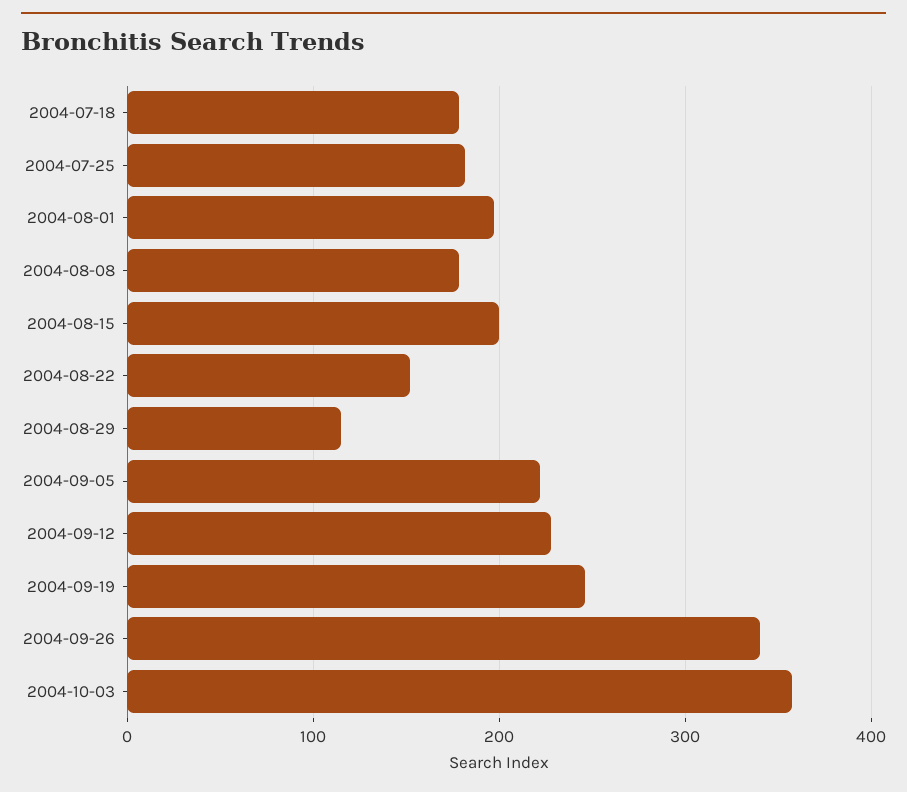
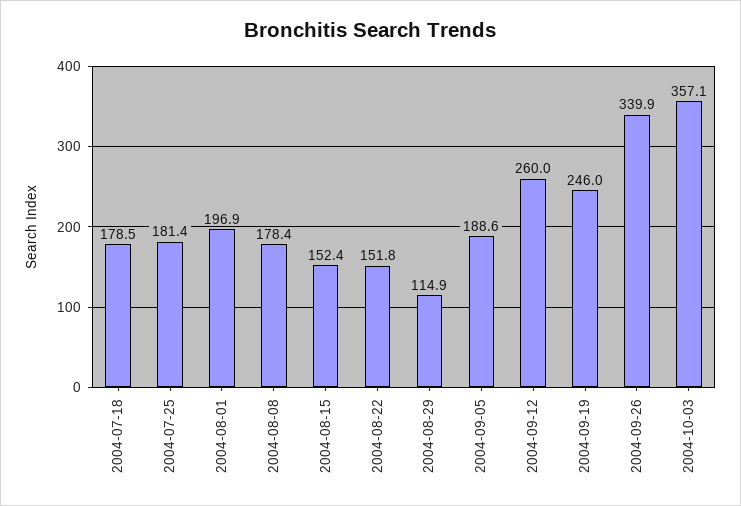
2004-08-15: 200 -> 152.4
2004-09-05: 220 -> 188.6
2004-09-12: 230 -> 260

